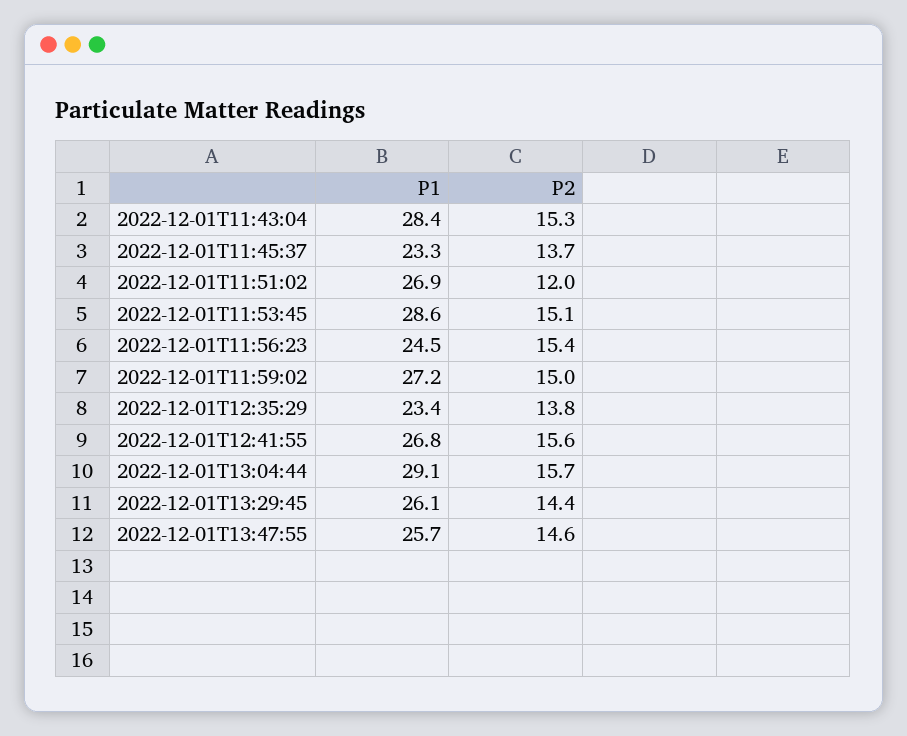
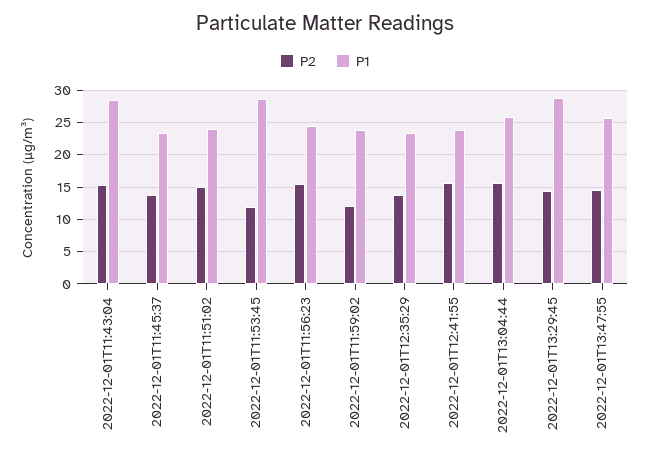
P1, 2022-12-01T11:51:02: 26.9 -> 24
P2, 2022-12-01T11:51:02: 12 -> 15
P2, 2022-12-01T11:53:45: 15.1 -> 12
P1, 2022-12-01T11:59:02: 27.2 -> 24
P2, 2022-12-01T11:59:02: 15 -> 12
P1, 2022-12-01T12:41:55: 26.8 -> 24
P1, 2022-12-01T13:04:44: 29.1 -> 26
P1, 2022-12-01T13:29:45: 26.1 -> 29

